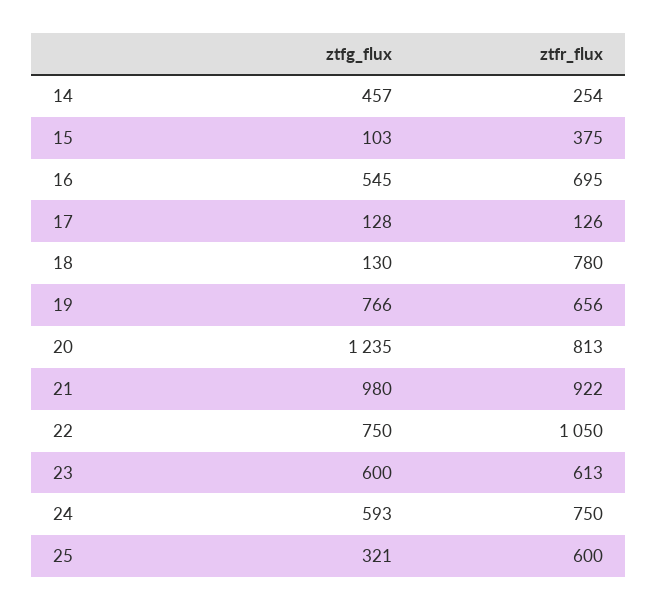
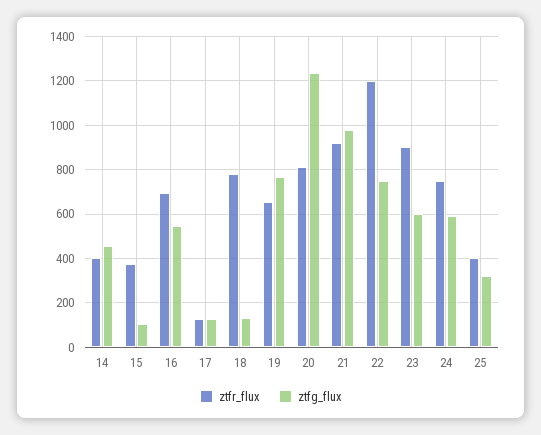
ztfr_flux, 14: 254 -> 400
ztfr_flux, 22: 1050 -> 1200
ztfr_flux, 23: 613 -> 900
ztfr_flux, 25: 600 -> 400

